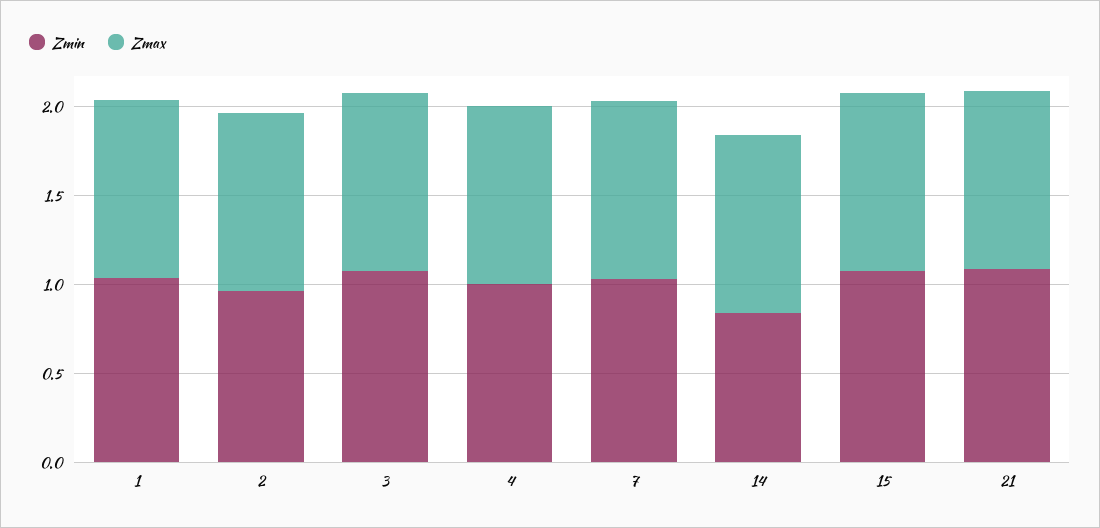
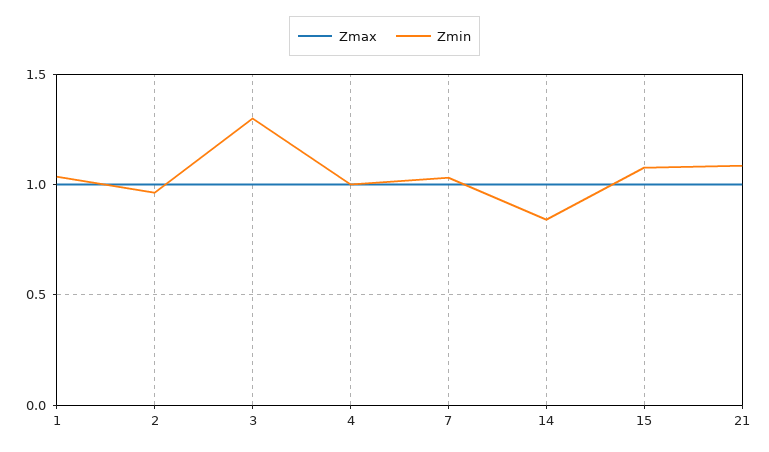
Zmin, 3: 1.1 -> 1.3

